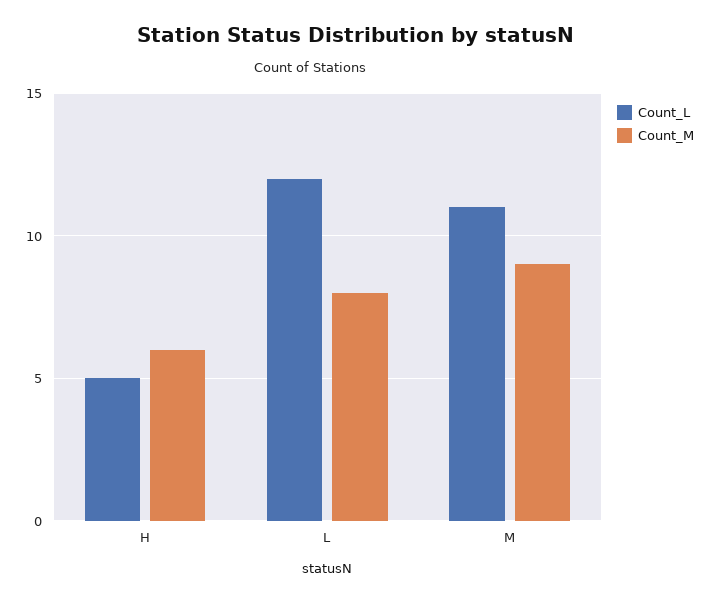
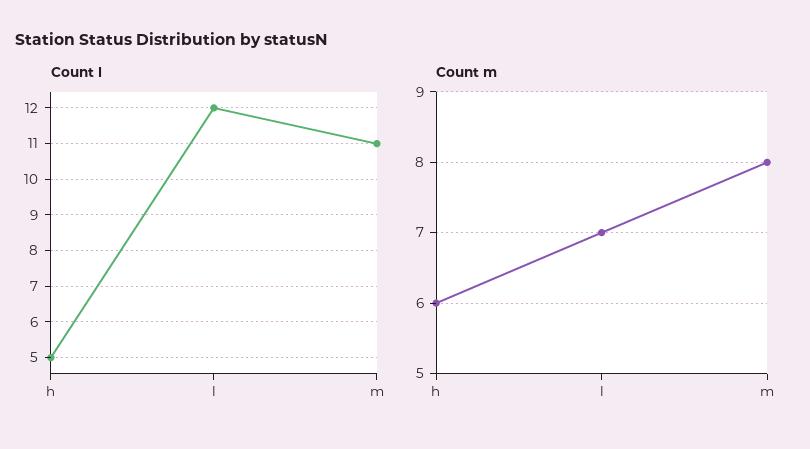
Count_M, L: 8 -> 7
Count_M, M: 9 -> 8

